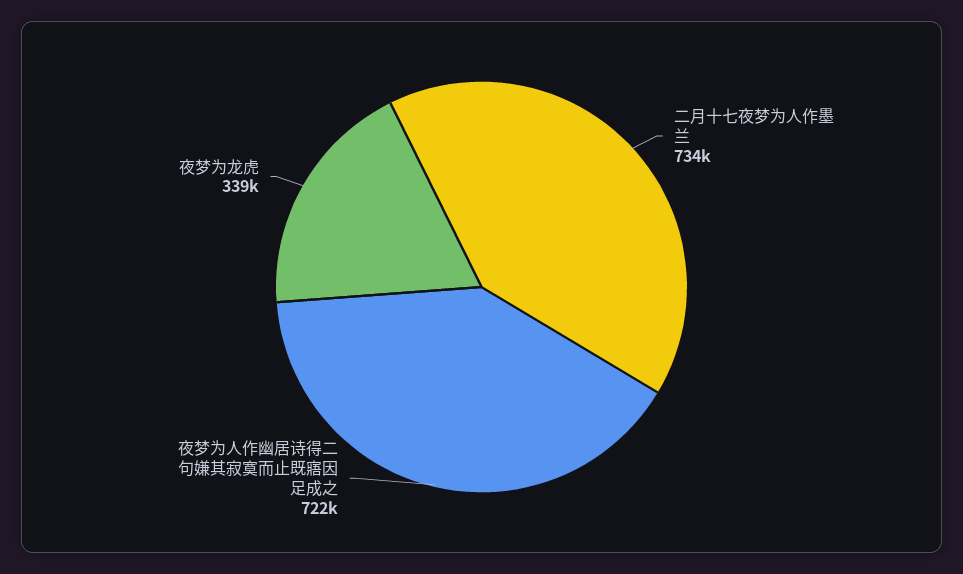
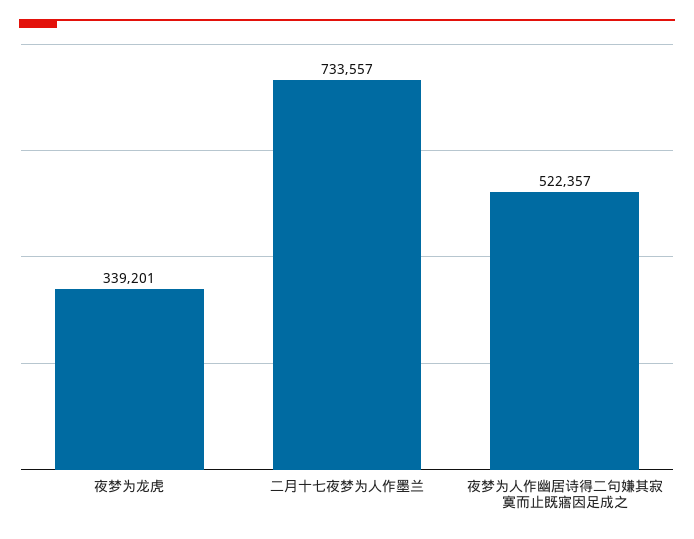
夜梦为人作幽居诗得二句嫌其寂寞而止既寤因足成之: 722000 -> 522357

